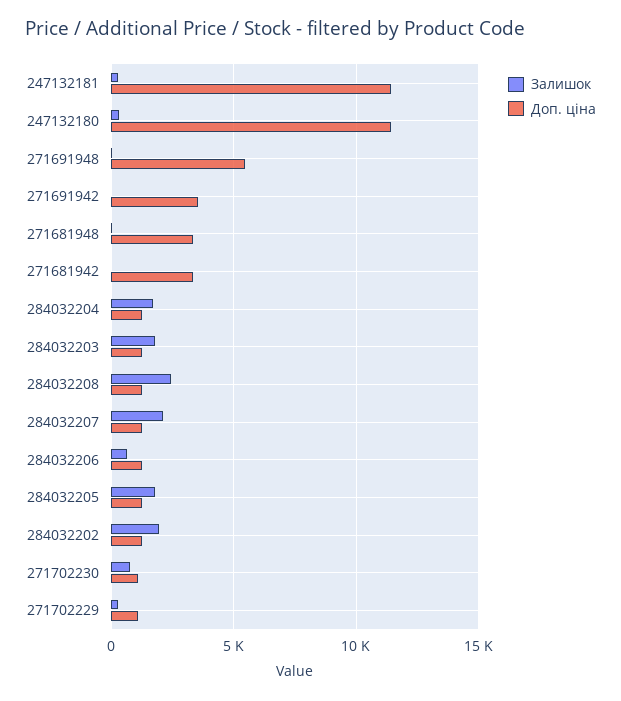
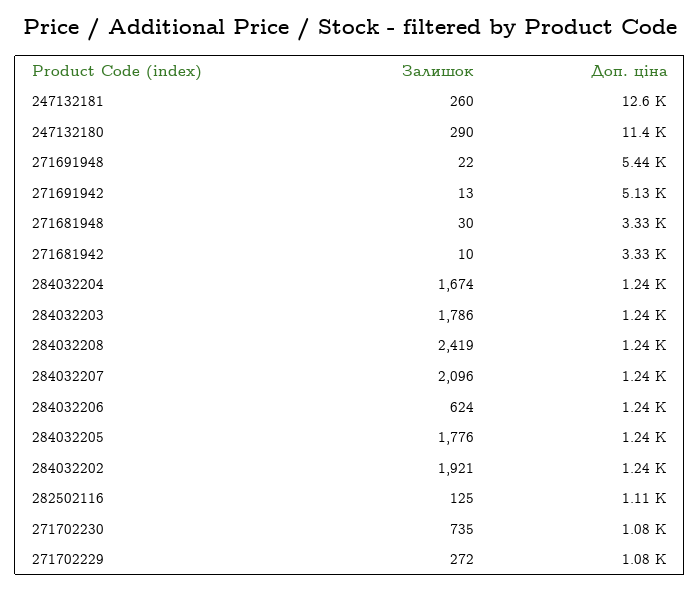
Доп. ціна, 247132181: 11500 -> 12600
Доп. ціна, 271691942: 3500 -> 5130
Залишок, 282502116: none -> 125
Доп. ціна, 282502116: none -> 1110

